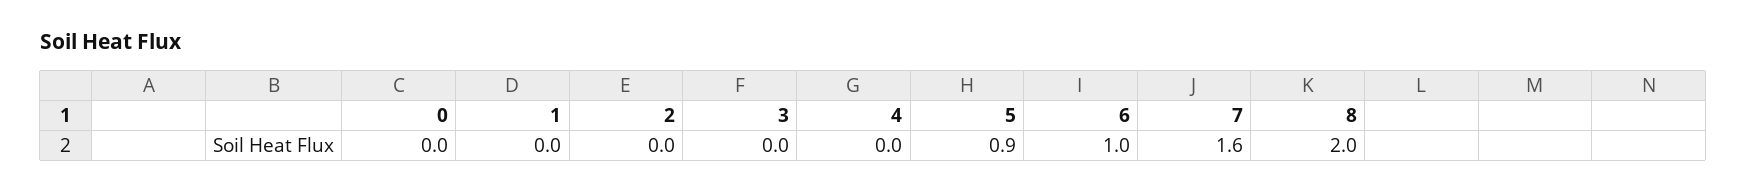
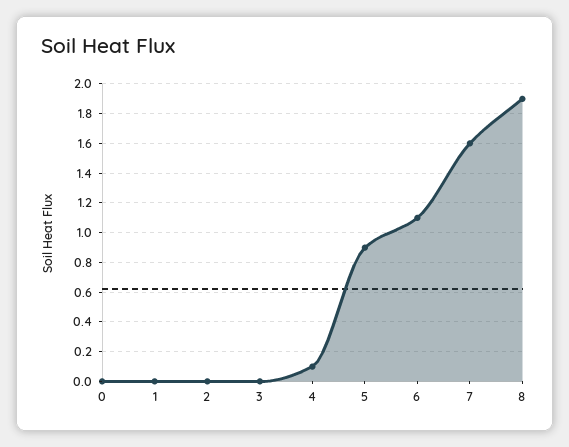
4: 0 -> 0.1
6: 1 -> 1.1
8: 2 -> 1.9

